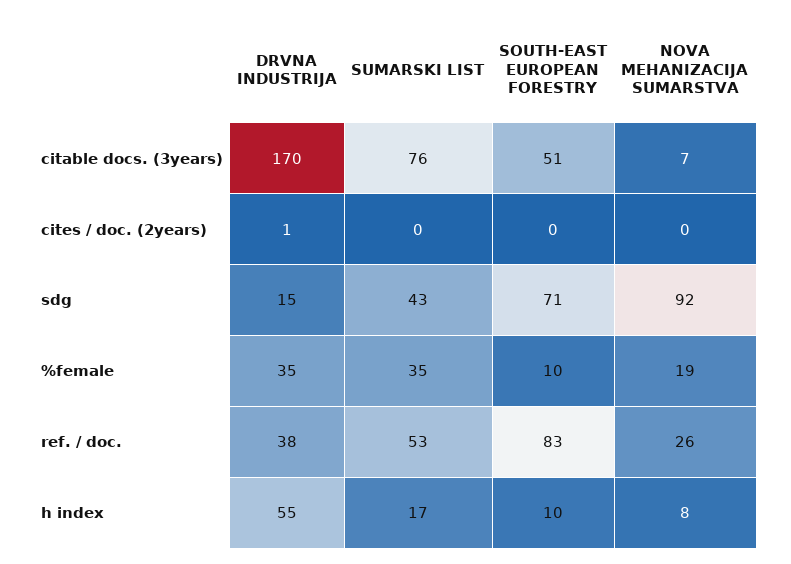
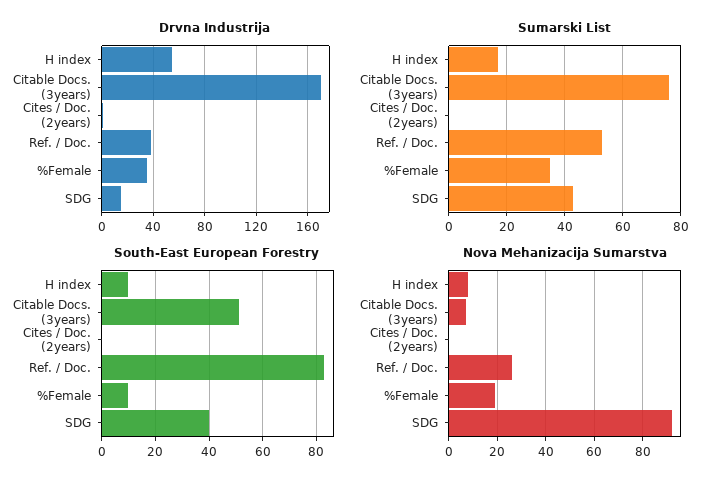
SOUTH-EAST EUROPEAN FORESTRY, sdg: 71 -> 40

